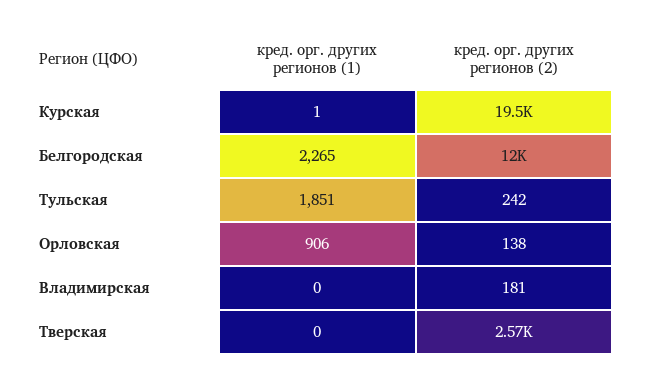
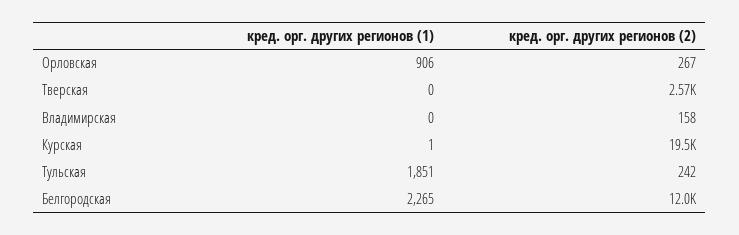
кред. орг. других регионов (2), Орловская: 138 -> 267
кред. орг. других регионов (2), Владимирская: 181 -> 158

